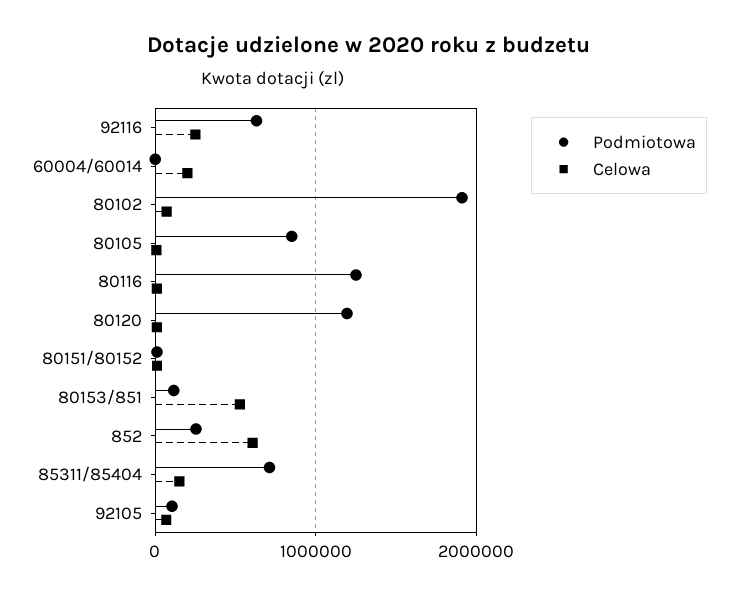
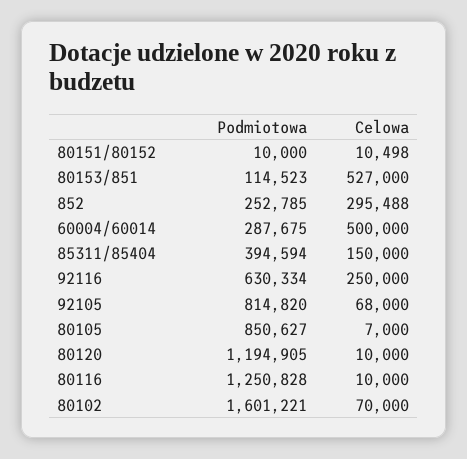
Podmiotowa, 60004/60014: 0 -> 287675
Celowa, 60004/60014: 200000 -> 500000
Podmiotowa, 80102: 1900000 -> 1601221
Celowa, 852: 600000 -> 295488
Podmiotowa, 85311/85404: 700000 -> 394594
Podmiotowa, 92105: 100000 -> 814820

